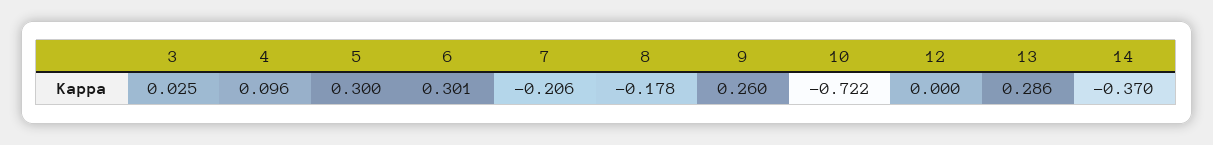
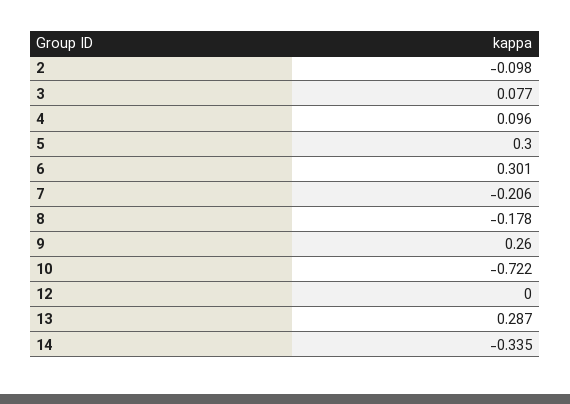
3: 0.025 -> 0.077
13: 0.286 -> 0.287
14: -0.37 -> -0.335
2: none -> -0.098

